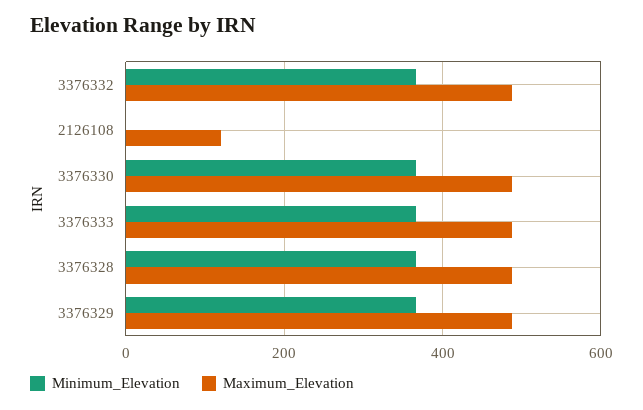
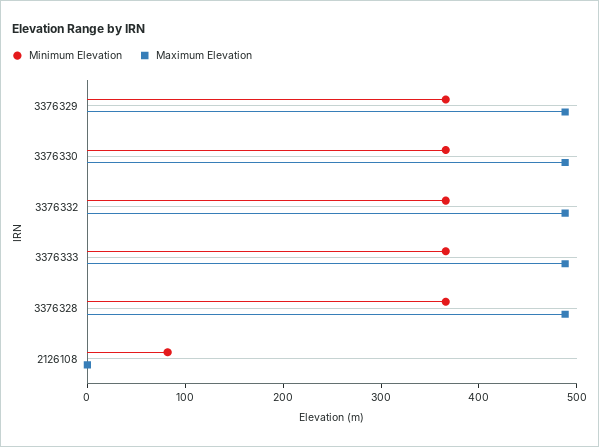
Minimum_Elevation, 2126108: 0 -> 80
Maximum_Elevation, 2126108: 120 -> 0

